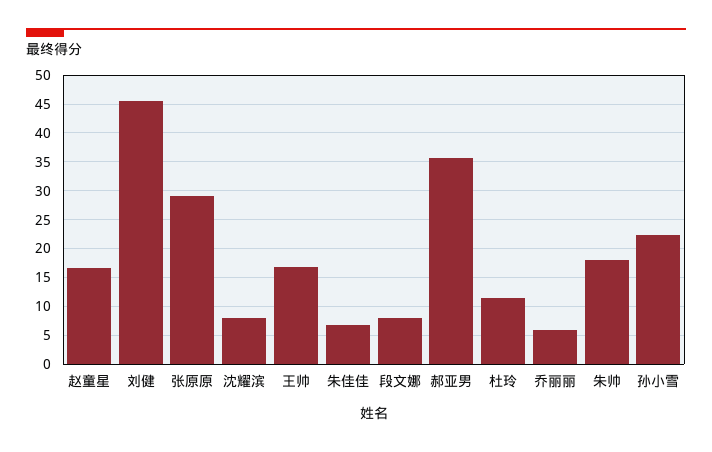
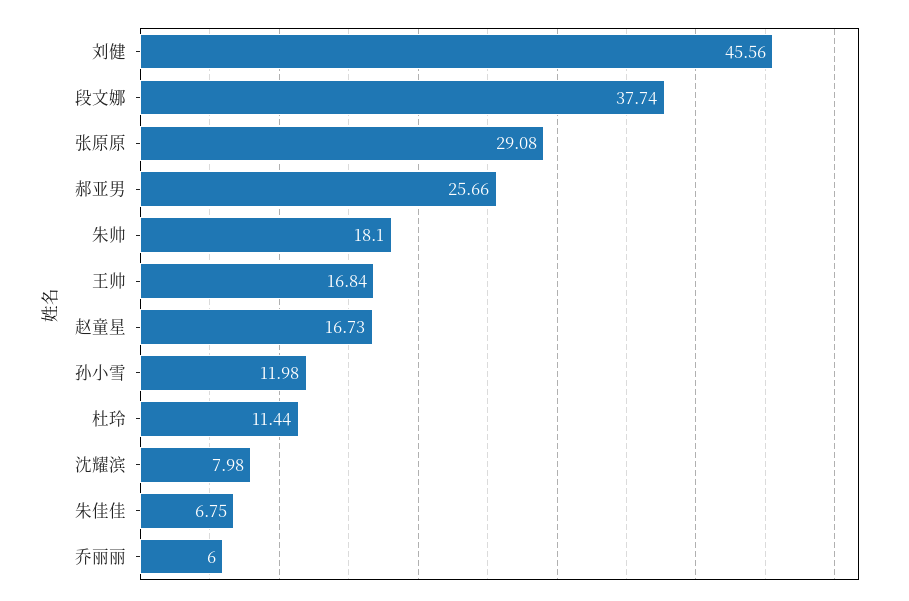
段文娜: 7.5 -> 37.74
郝亚男: 35 -> 25.66
孙小雪: 22.5 -> 11.98

